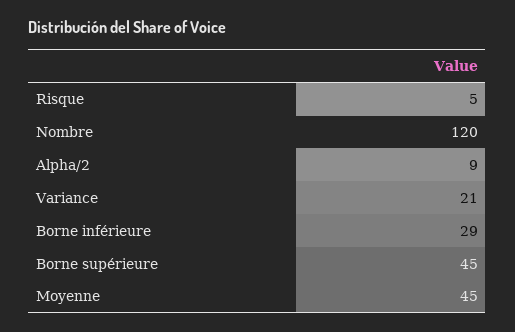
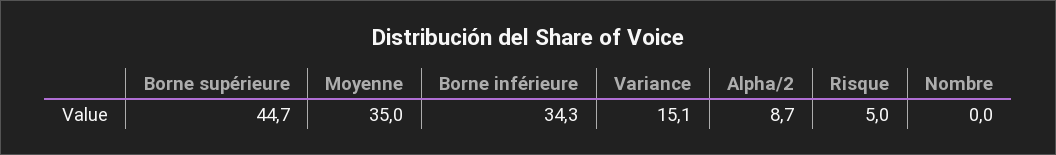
Nombre: 120 -> 0
Variance: 21 -> 15.1
Borne inférieure: 29 -> 34.3
Moyenne: 45 -> 35

